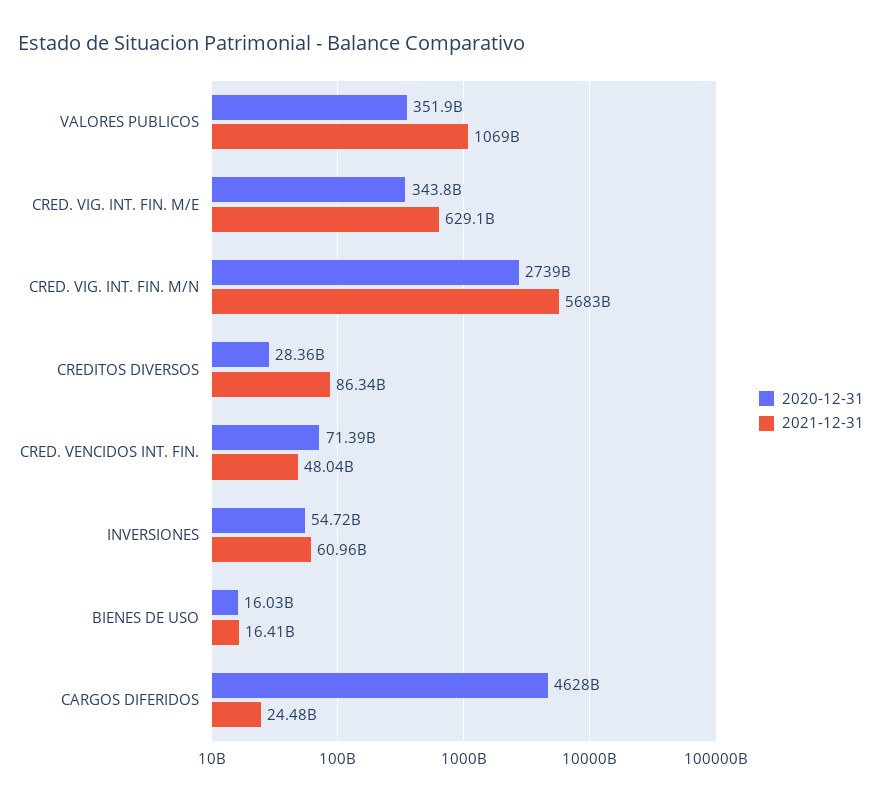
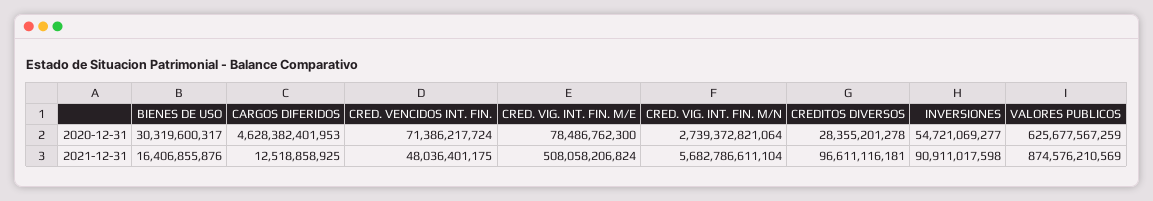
2020-12-31, VALORES PUBLICOS: 351900000000 -> 625677567259
2021-12-31, VALORES PUBLICOS: 1069000000000 -> 874576210569
2020-12-31, CRED. VIG. INT. FIN. M/E: 343800000000 -> 78486762300
2021-12-31, CRED. VIG. INT. FIN. M/E: 629100000000 -> 508058206824
2021-12-31, CREDITOS DIVERSOS: 86340000000 -> 96611116181
2021-12-31, INVERSIONES: 60960000000 -> 90911017598
2020-12-31, BIENES DE USO: 16030000000 -> 30319600317
2021-12-31, CARGOS DIFERIDOS: 24480000000 -> 12518858925

